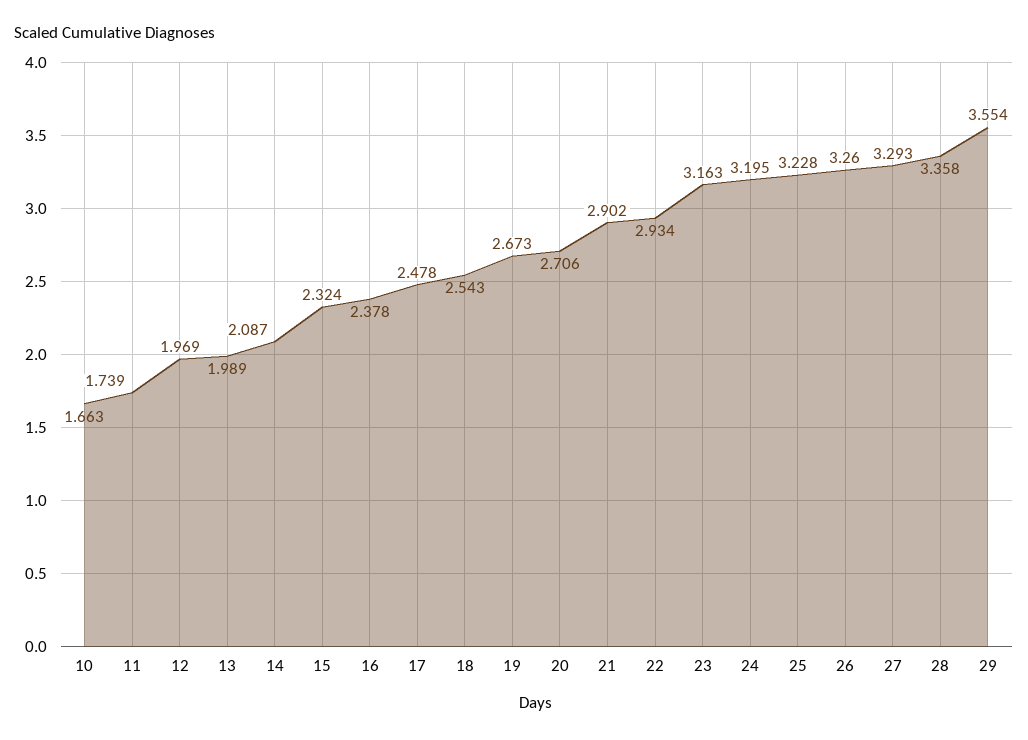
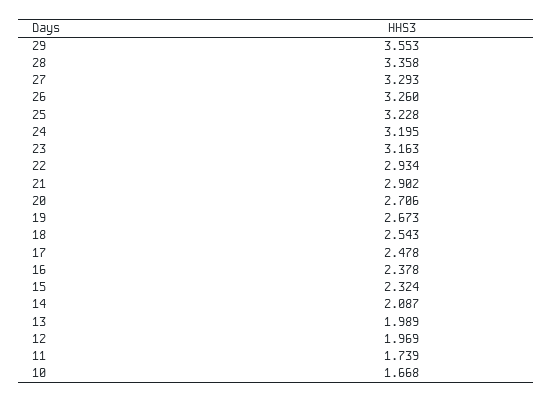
10: 1.663 -> 1.668
29: 3.554 -> 3.553

